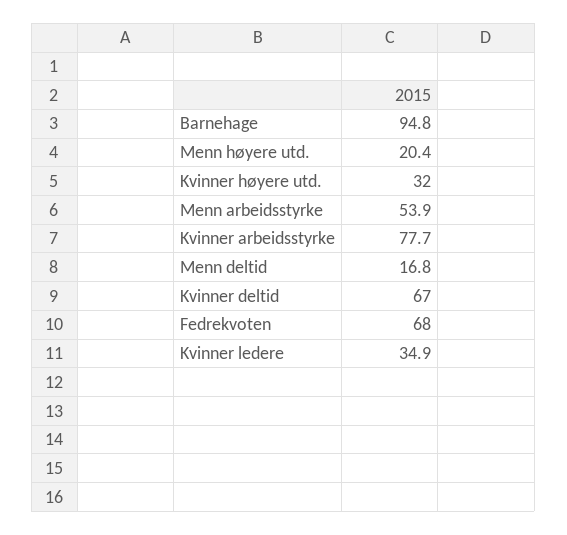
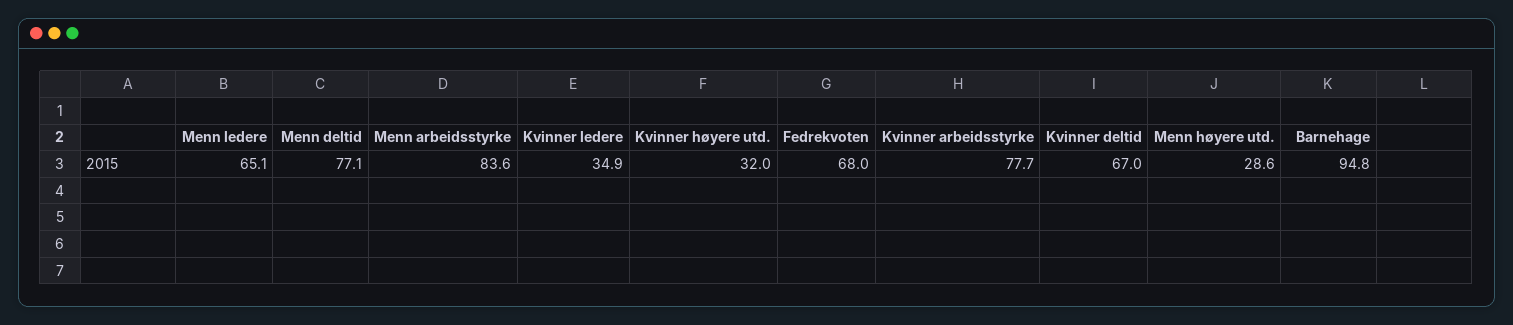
Menn høyere utd.: 20.4 -> 28.6
Menn arbeidsstyrke: 53.9 -> 83.6
Menn deltid: 16.8 -> 77.1
Menn ledere: none -> 65.1

